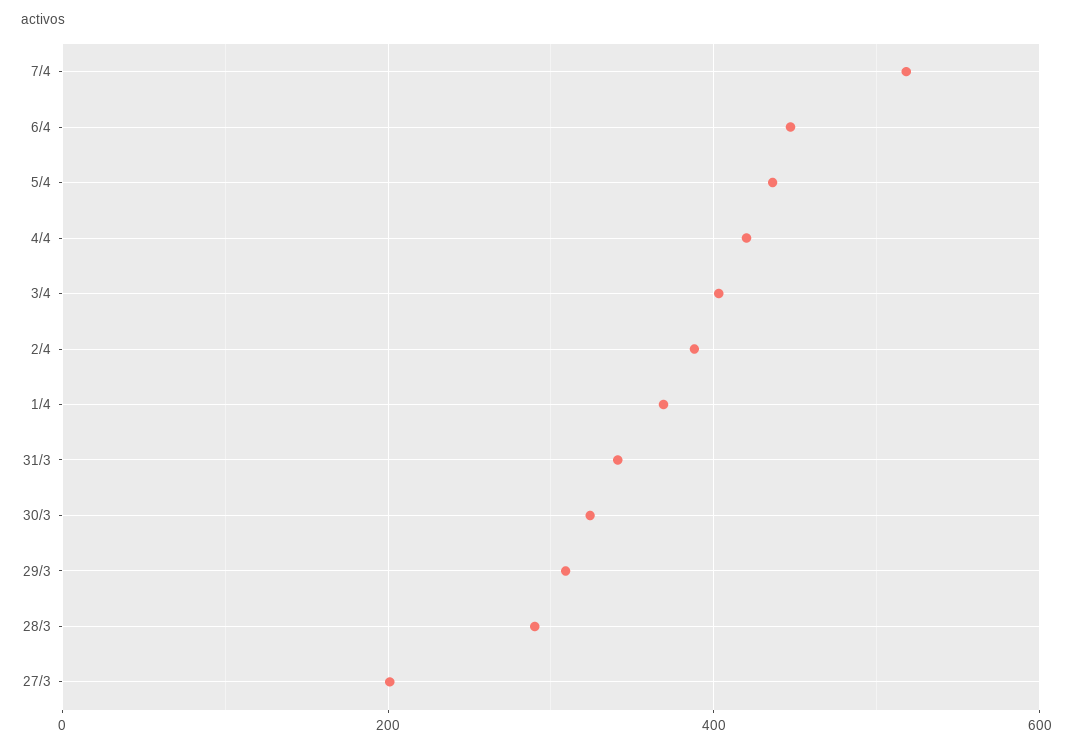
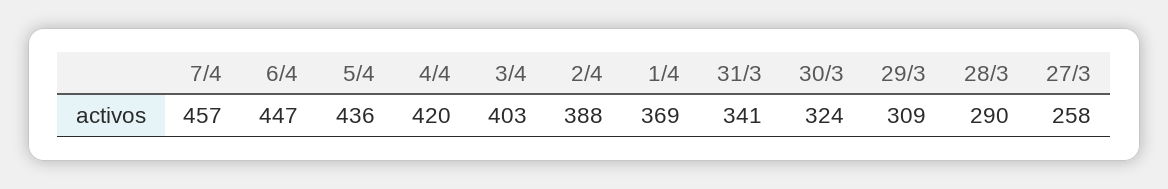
7/4: 520 -> 457
27/3: 200 -> 258

